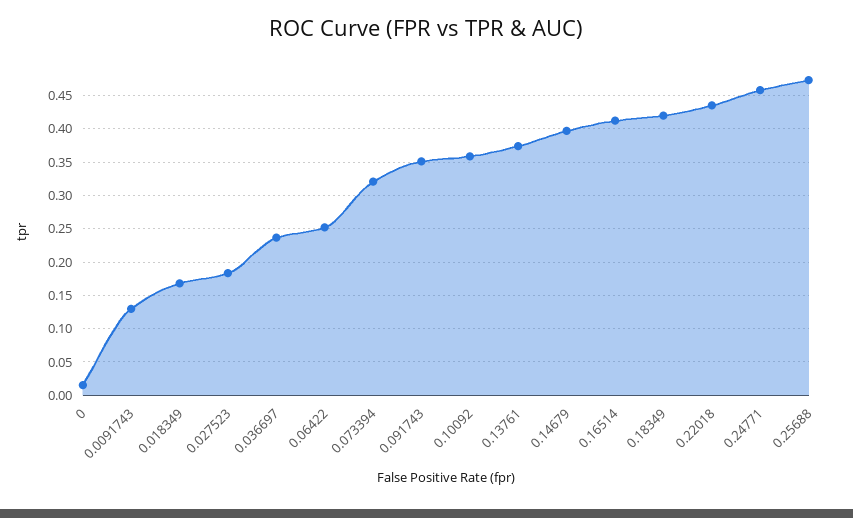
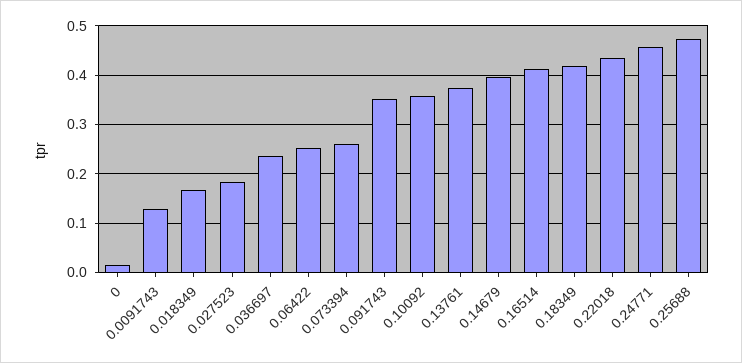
0.073394: 0.32 -> 0.26

